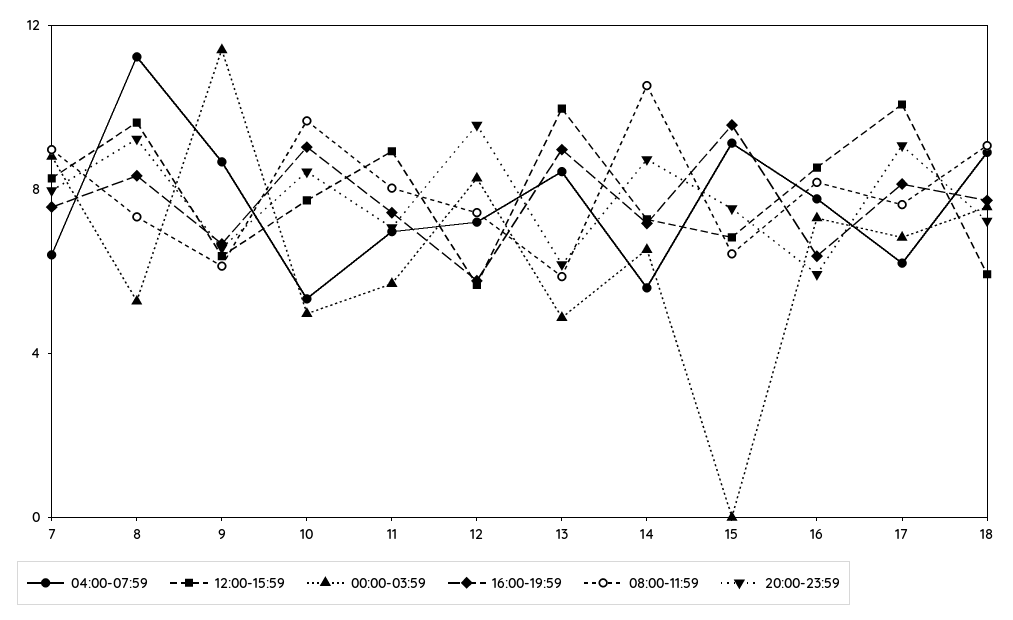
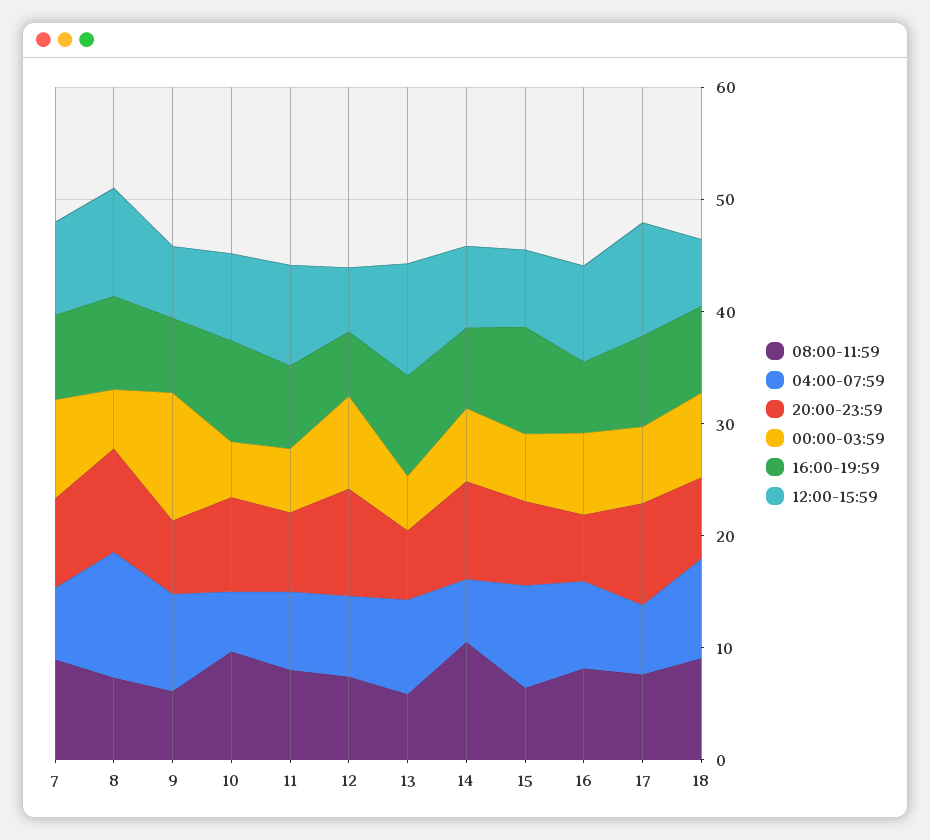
00:00-03:59, 15: 0 -> 6

